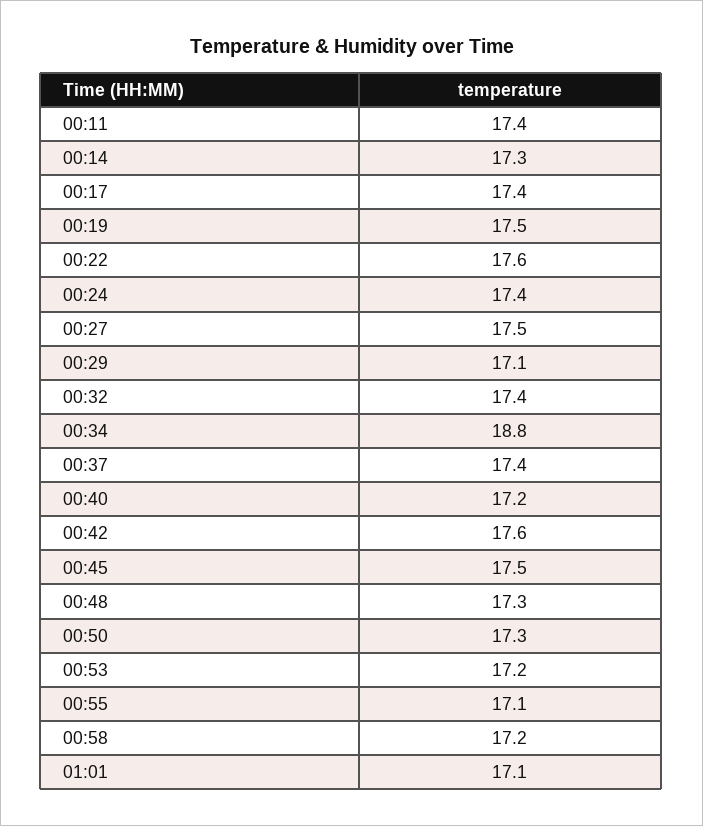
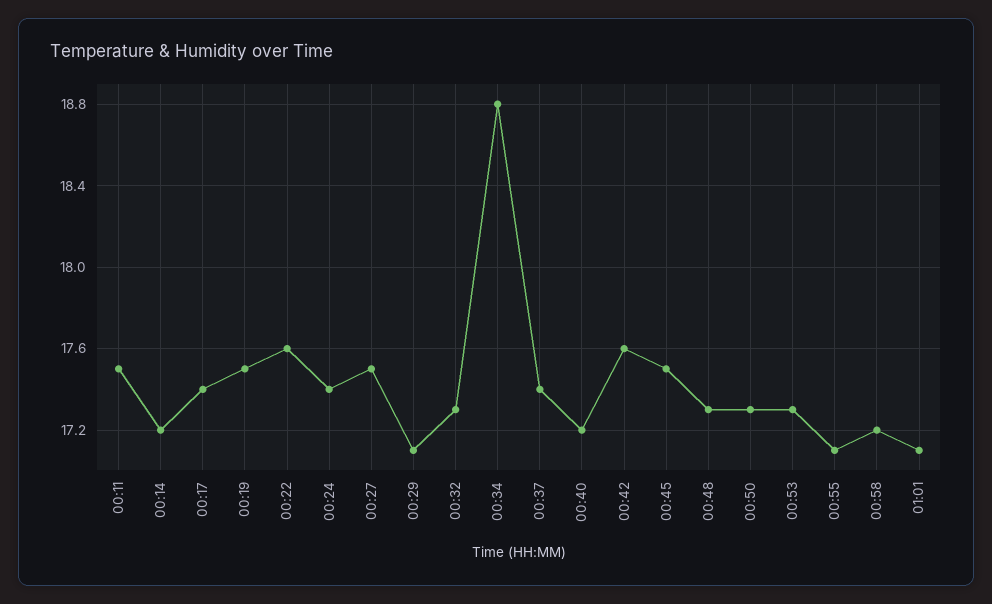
00:11: 17.4 -> 17.5
00:14: 17.3 -> 17.2
00:32: 17.4 -> 17.3
00:53: 17.2 -> 17.3

